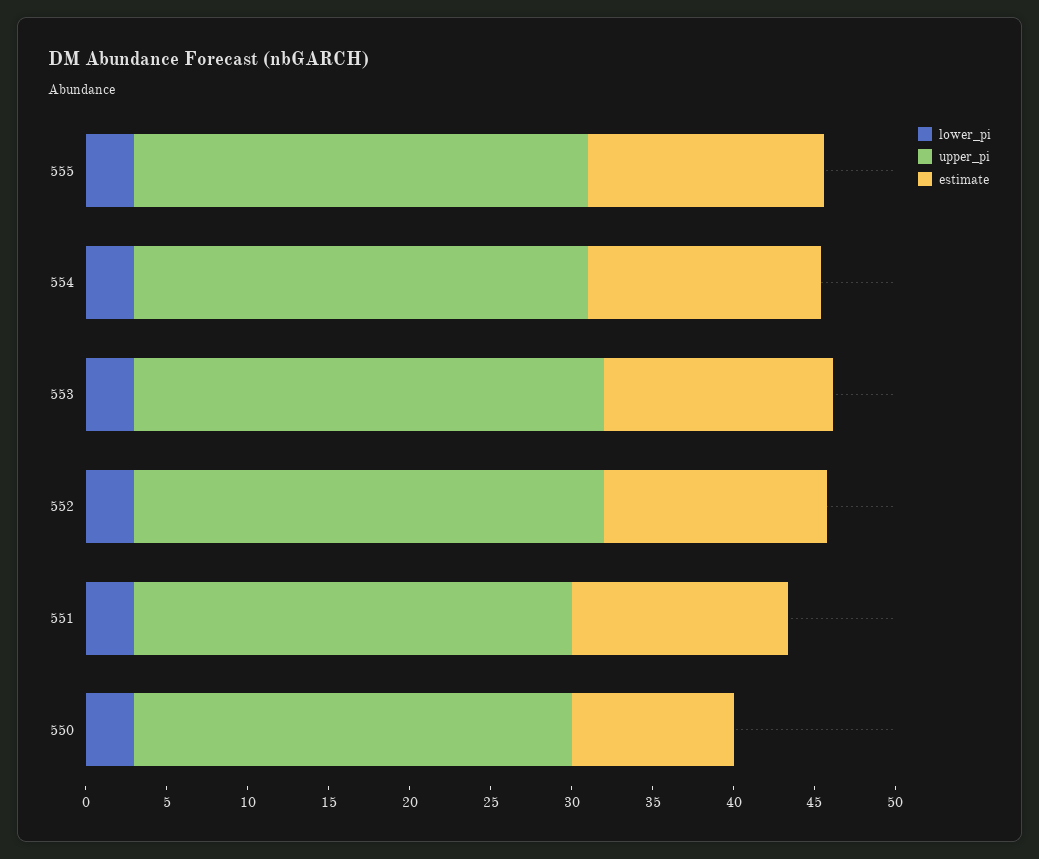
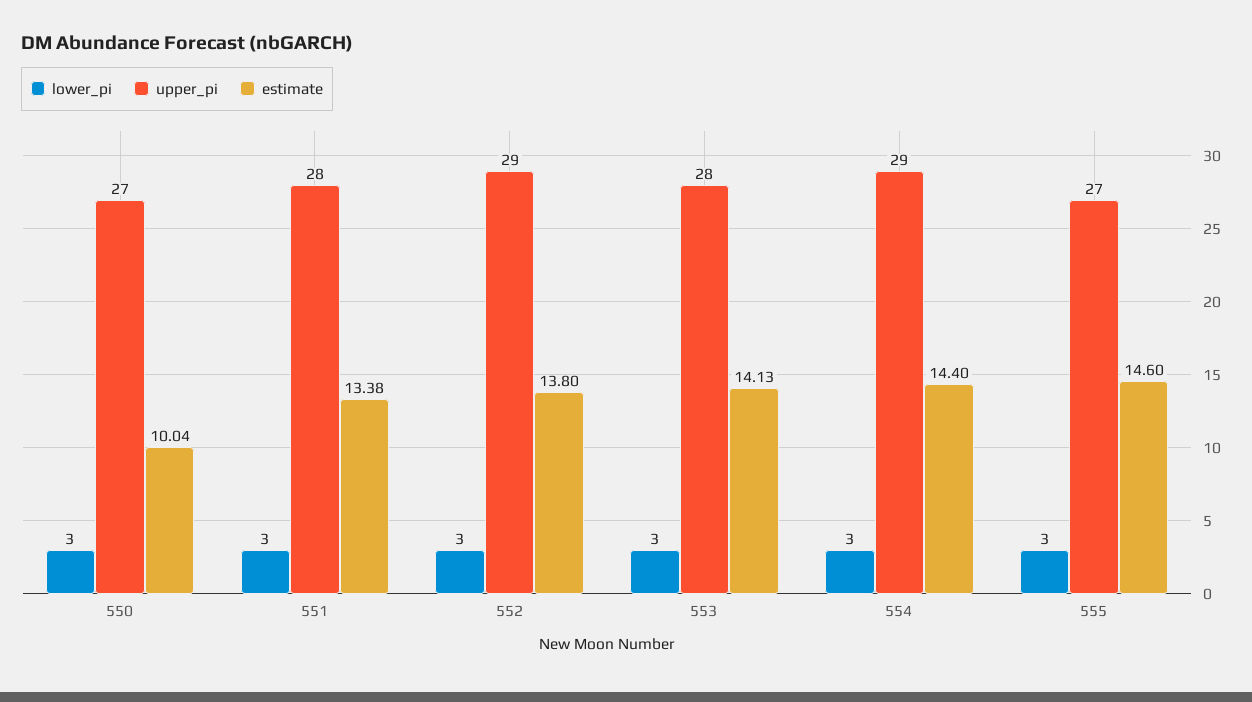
upper_pi, 555: 28 -> 27
upper_pi, 554: 28 -> 29
upper_pi, 553: 29 -> 28
upper_pi, 551: 27 -> 28

